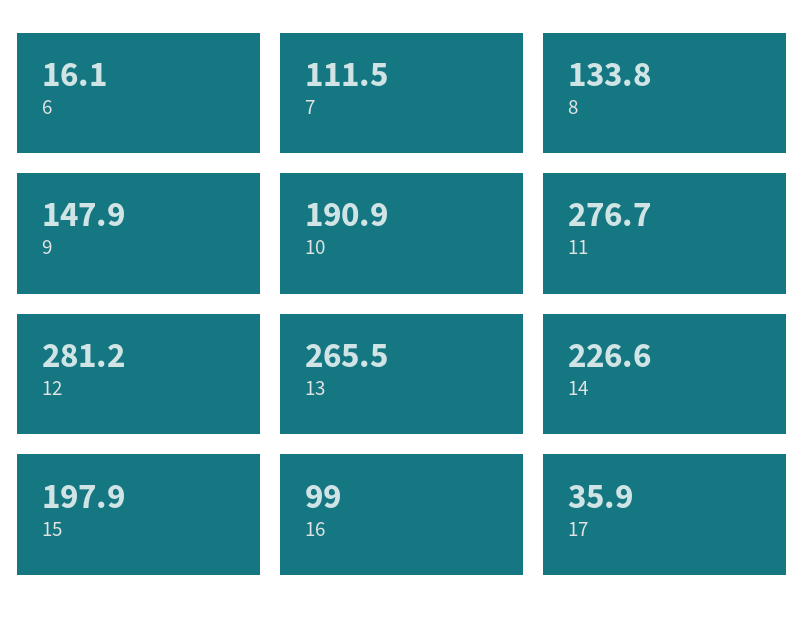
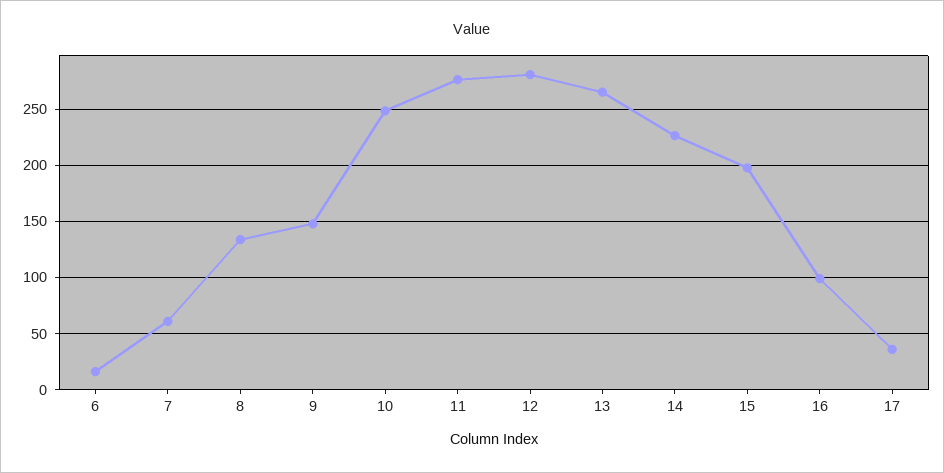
7: 111.5 -> 60
10: 190.9 -> 250

